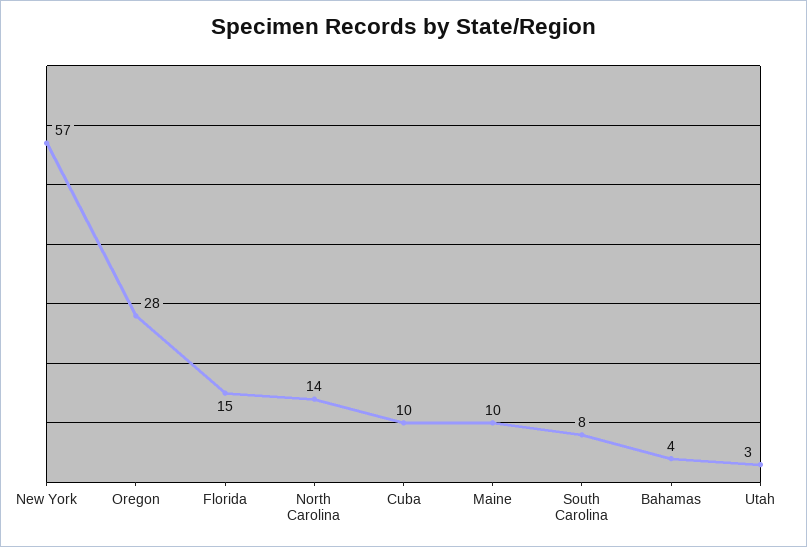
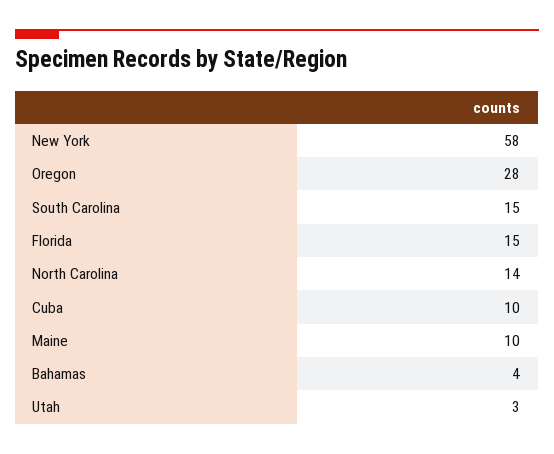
New York: 57 -> 58
South Carolina: 8 -> 15

